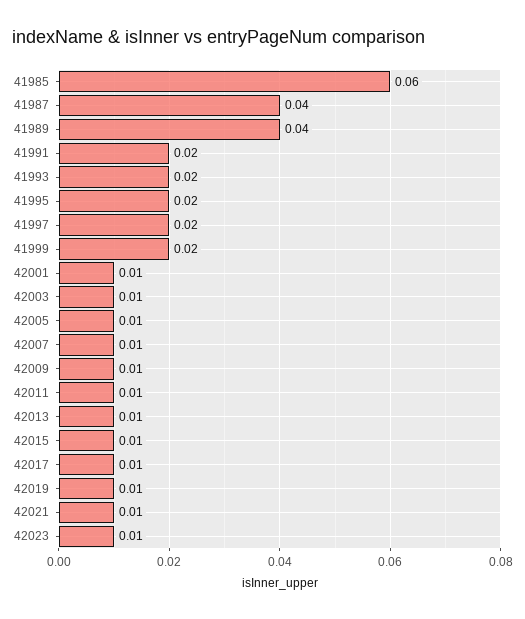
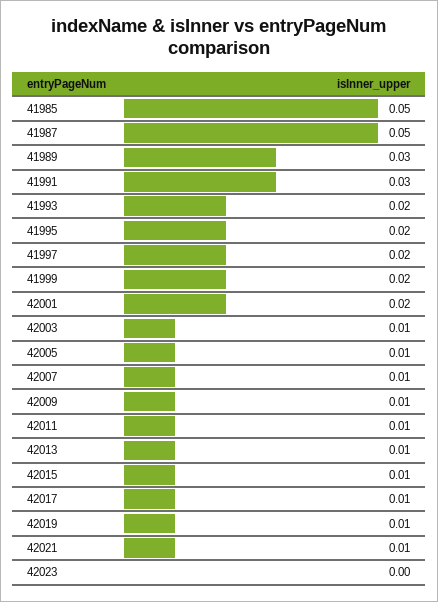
41985: 0.06 -> 0.05
41987: 0.04 -> 0.05
41989: 0.04 -> 0.03
41991: 0.02 -> 0.03
42001: 0.01 -> 0.02
42023: 0.01 -> 0

